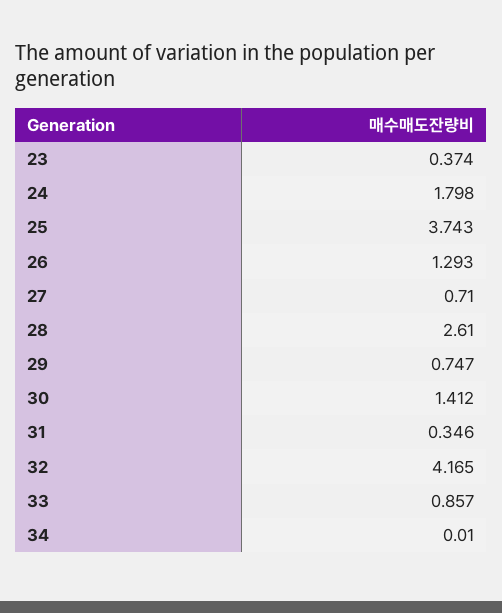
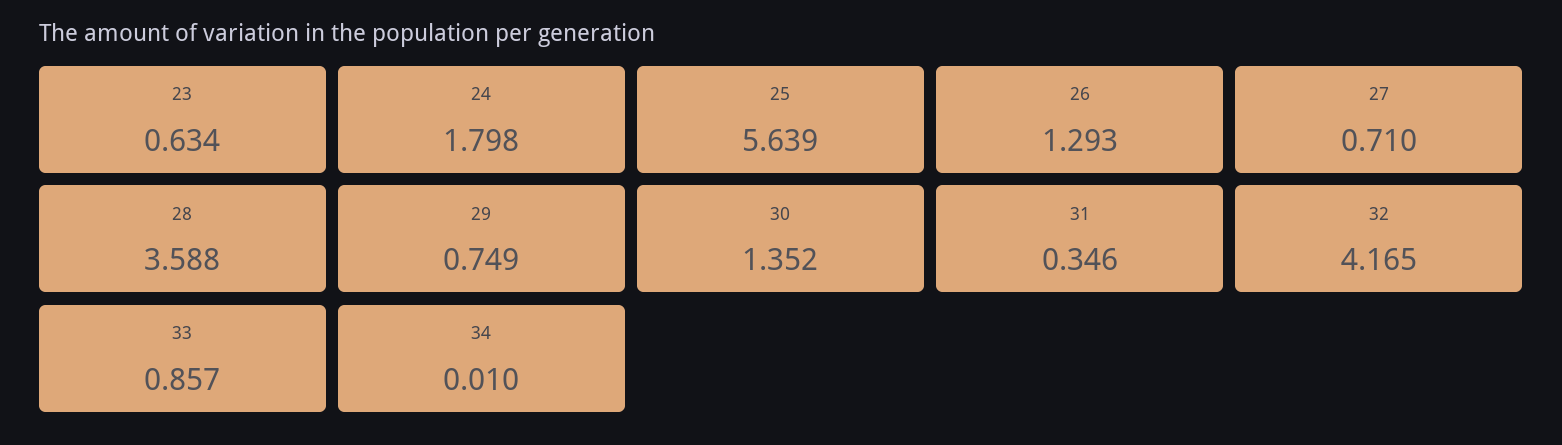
23: 0.374 -> 0.634
25: 3.743 -> 5.639
28: 2.61 -> 3.588
29: 0.747 -> 0.749
30: 1.412 -> 1.352

